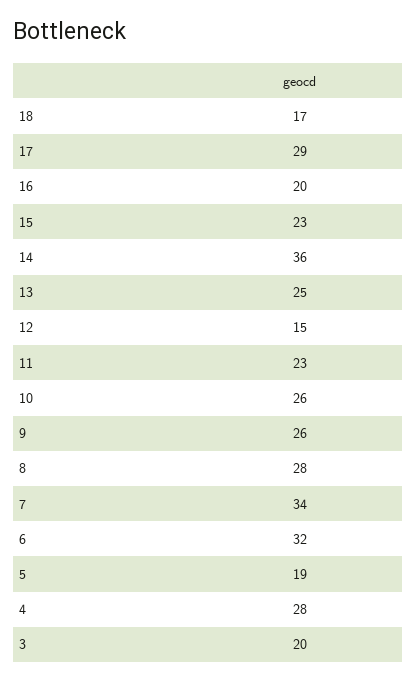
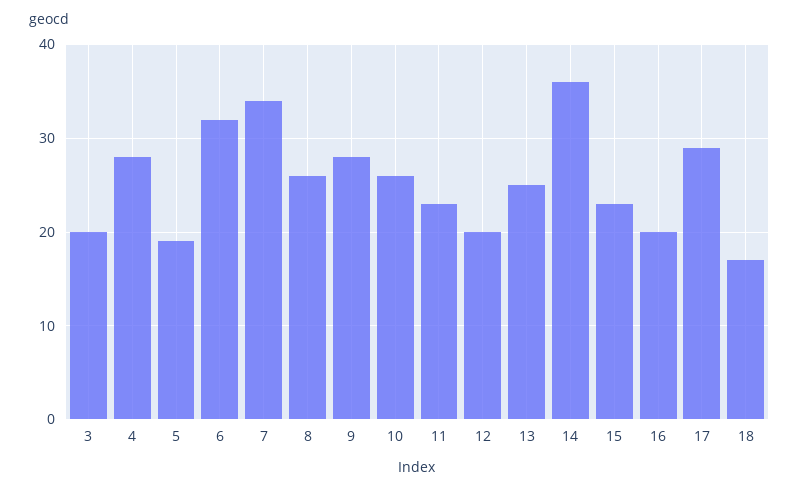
12: 15 -> 20
9: 26 -> 28
8: 28 -> 26

